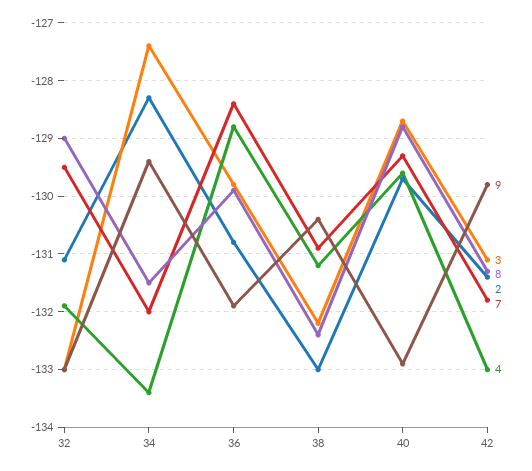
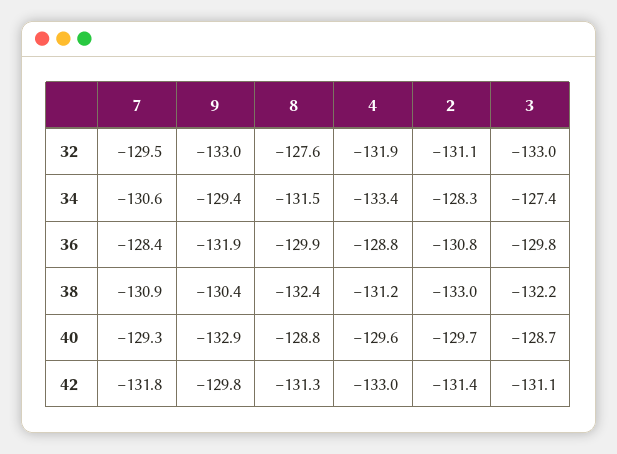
8, 32: -129 -> -127.6
7, 34: -132 -> -130.6

